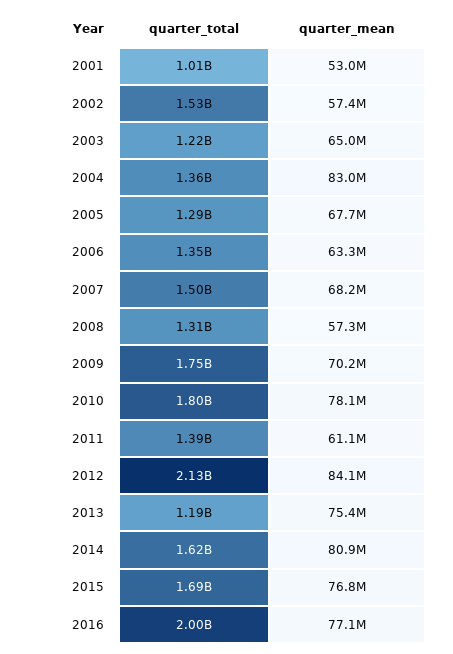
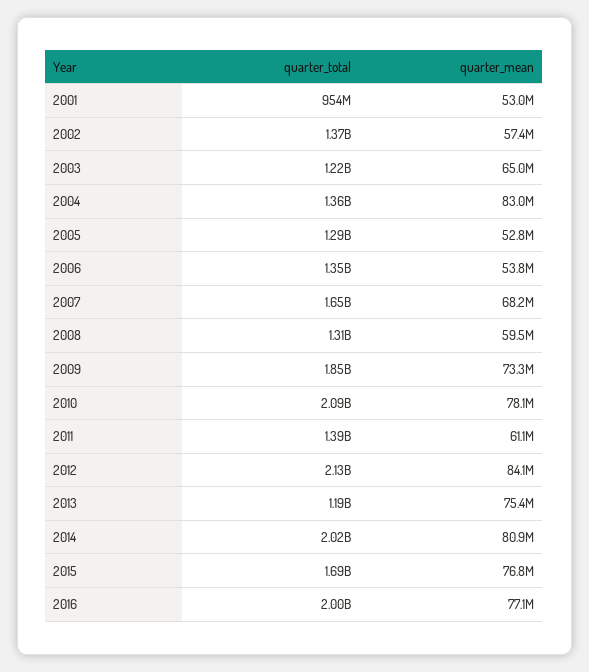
quarter_total, 2001: 1010000000 -> 954000000
quarter_total, 2002: 1530000000 -> 1370000000
quarter_mean, 2005: 67700000 -> 52800000
quarter_mean, 2006: 63300000 -> 53800000
quarter_total, 2007: 1500000000 -> 1650000000
quarter_mean, 2008: 57300000 -> 59500000
quarter_total, 2009: 1750000000 -> 1850000000
quarter_mean, 2009: 70200000 -> 73300000
quarter_total, 2010: 1800000000 -> 2090000000
quarter_total, 2014: 1620000000 -> 2020000000

